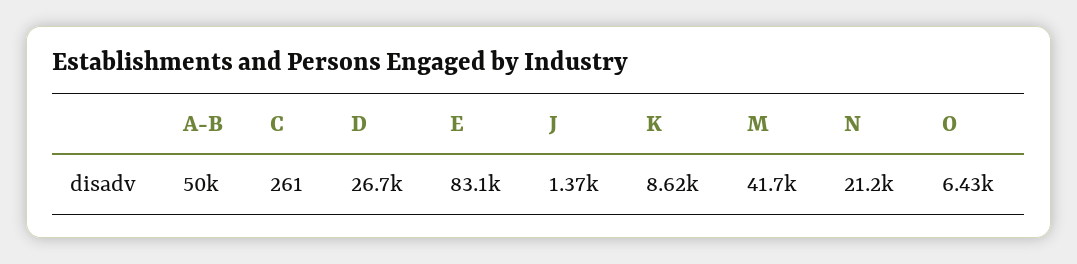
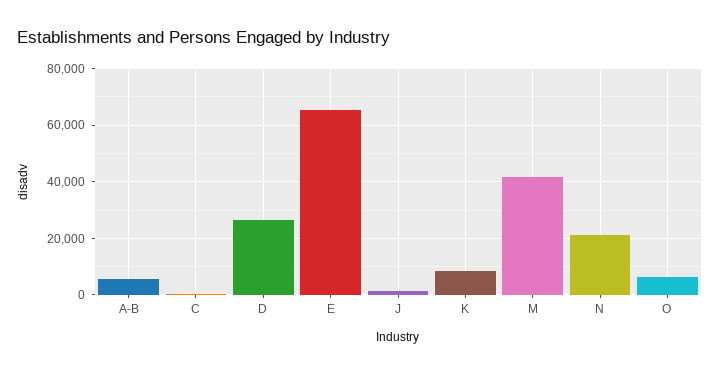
A-B: 50000 -> 5000
E: 83100 -> 65000

